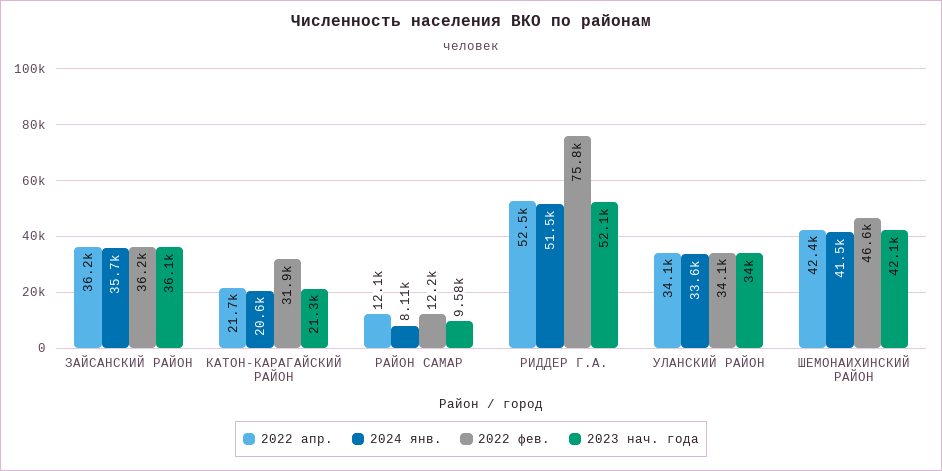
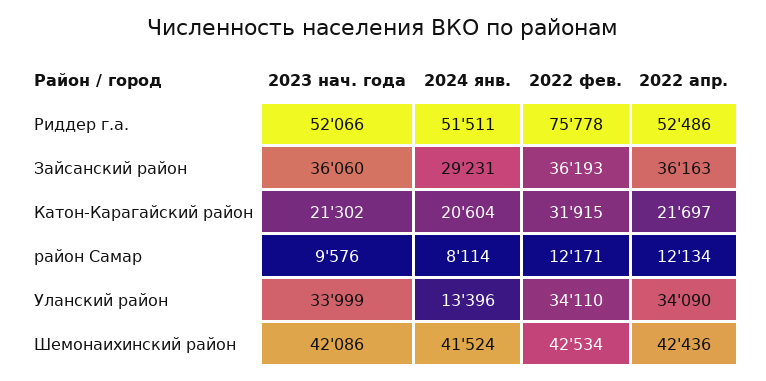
2024 янв., ЗАЙСАНСКИЙ РАЙОН: 35700 -> 29231
2024 янв., УЛАНСКИЙ РАЙОН: 33600 -> 13396
2022 фев., ШЕМОНАИХИНСКИЙ РАЙОН: 46600 -> 42534

